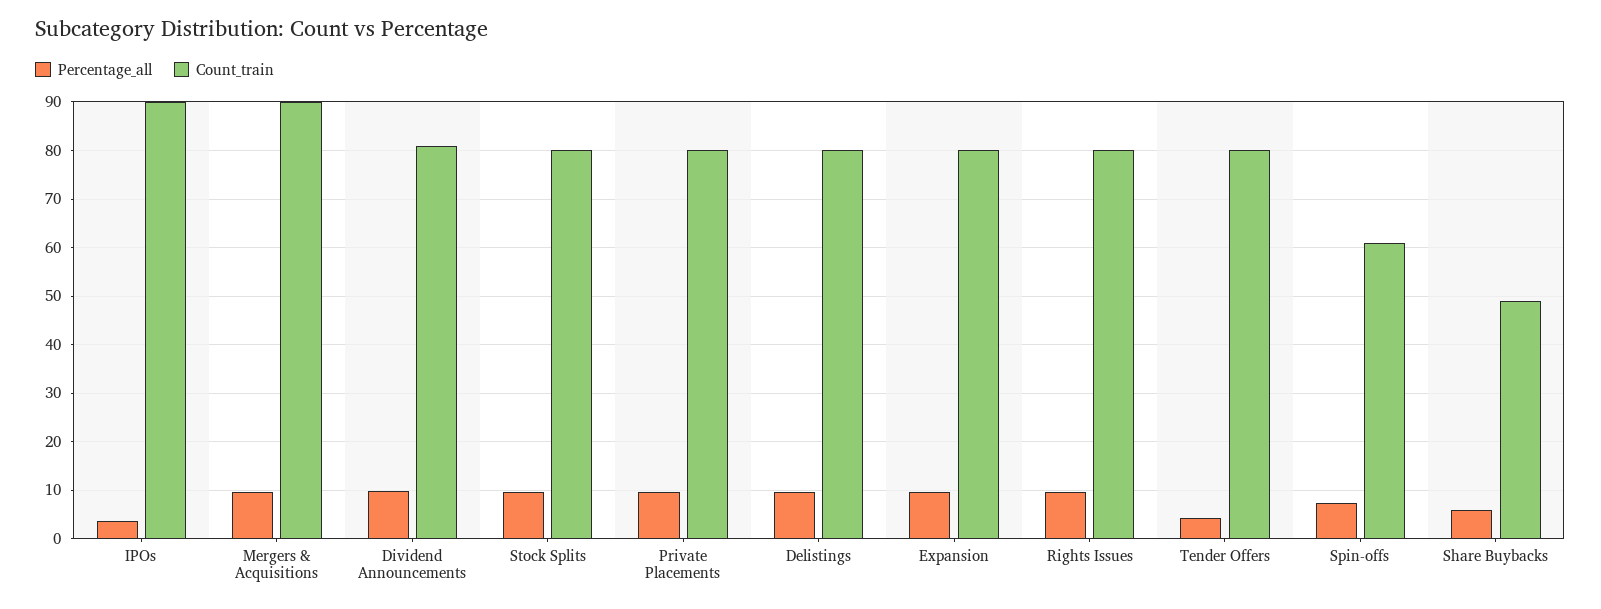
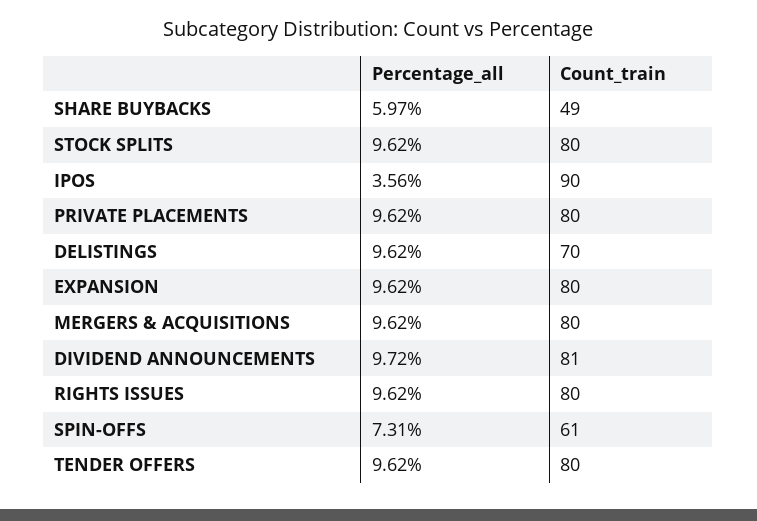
Count_train, Mergers & Acquisitions: 90 -> 80
Count_train, Delistings: 80 -> 70
Percentage_all, Tender Offers: 4 -> 9.62

